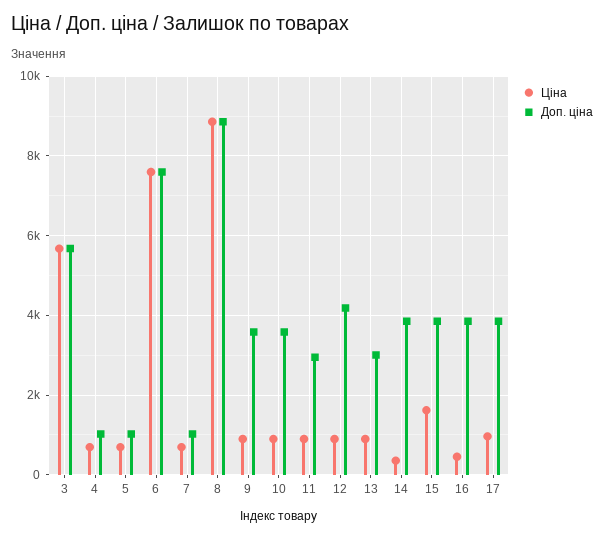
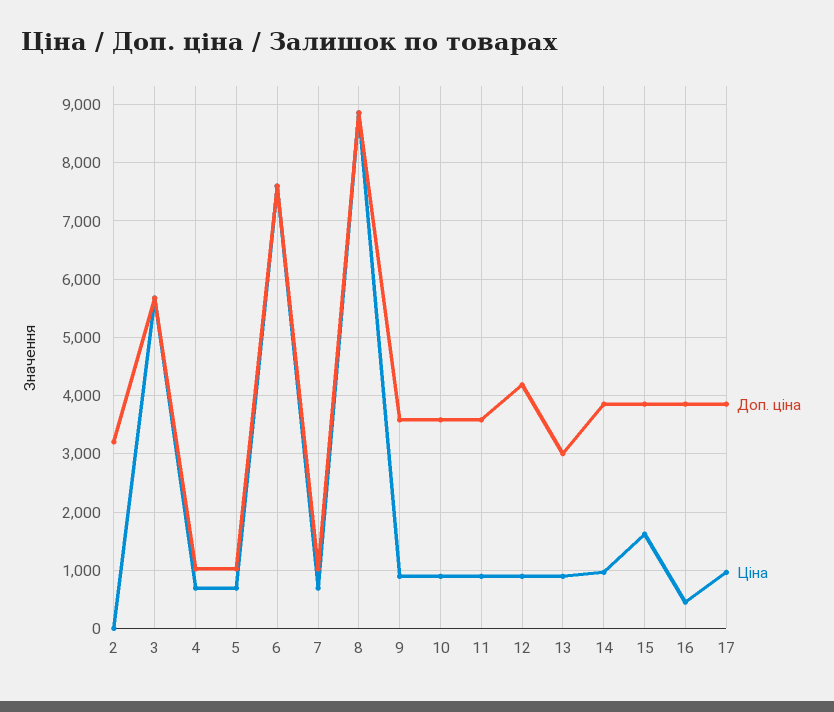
Доп. ціна, 11: 3000 -> 3600
Ціна, 14: 400 -> 1000
Доп. ціна, 2: none -> 3200
Ціна, 2: none -> 0

